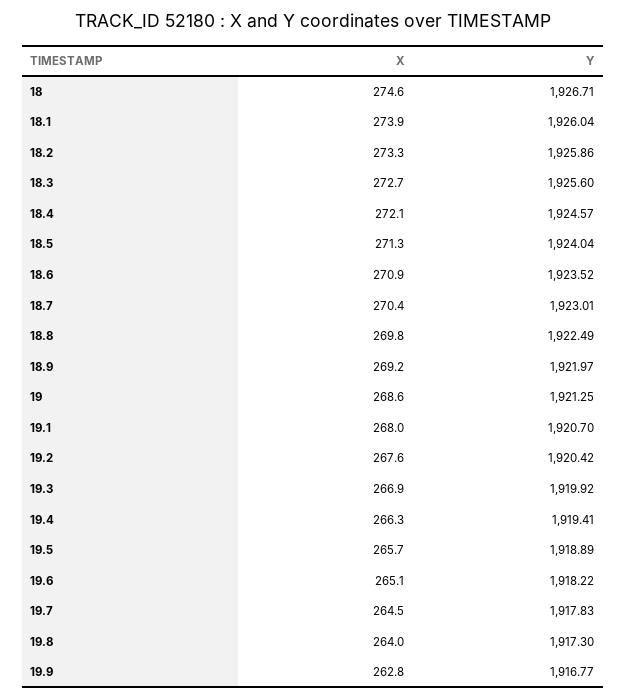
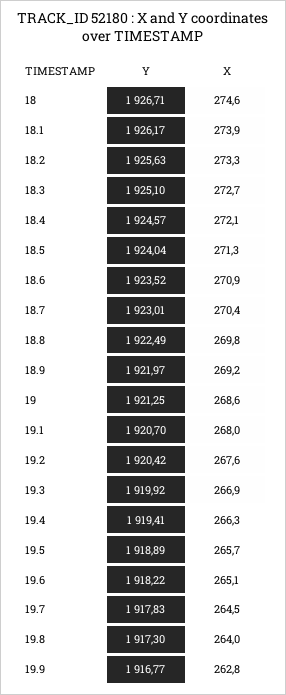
Y, 18.1: 1926.04 -> 1926.17
Y, 18.2: 1925.86 -> 1925.63
Y, 18.3: 1925.6 -> 1925.1

